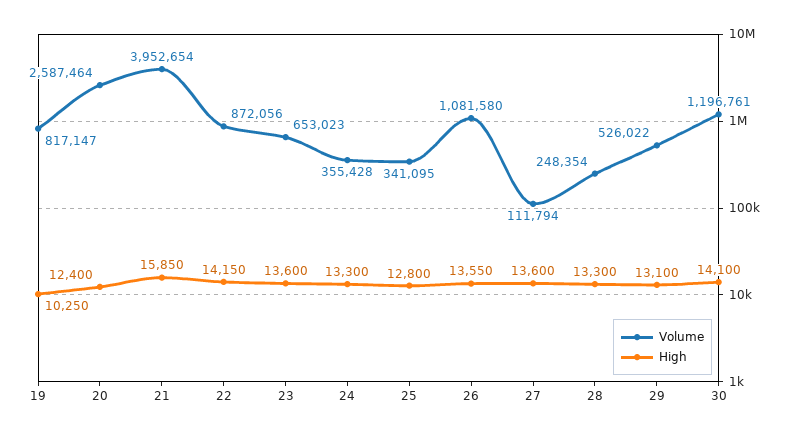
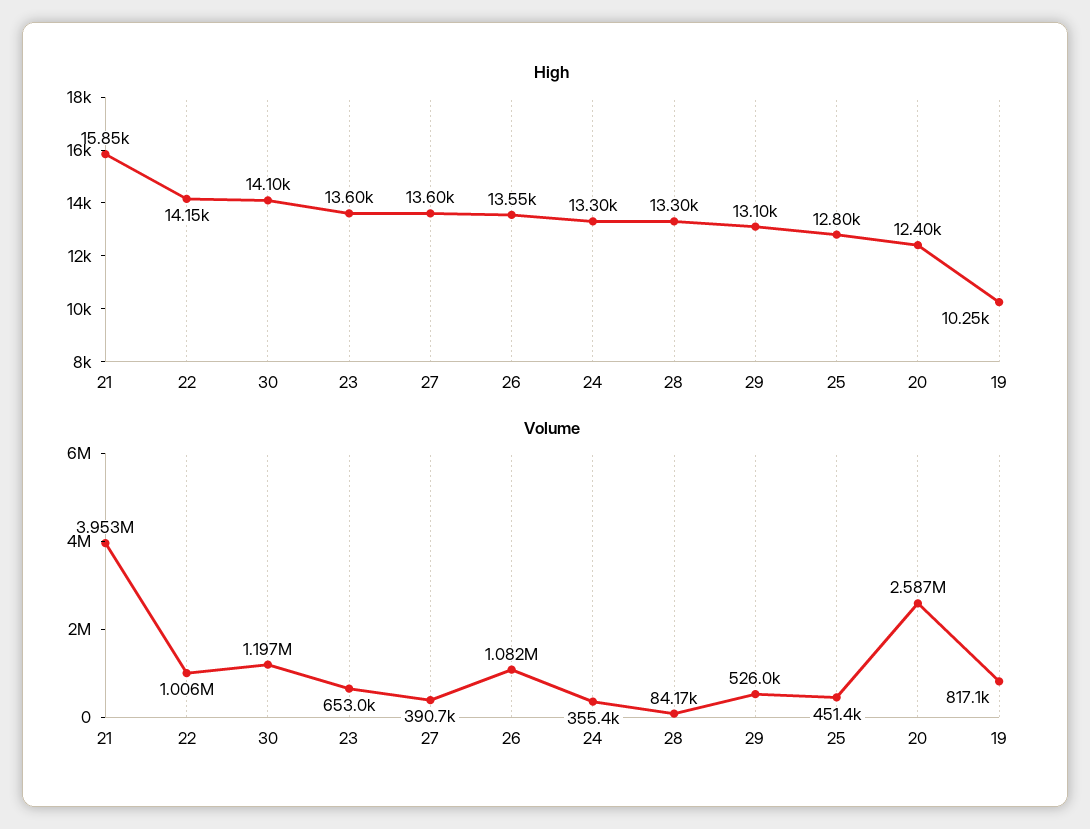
Volume, 22: 872056 -> 1006000
Volume, 25: 341095 -> 451400
Volume, 27: 111794 -> 390700
Volume, 28: 248354 -> 84170

